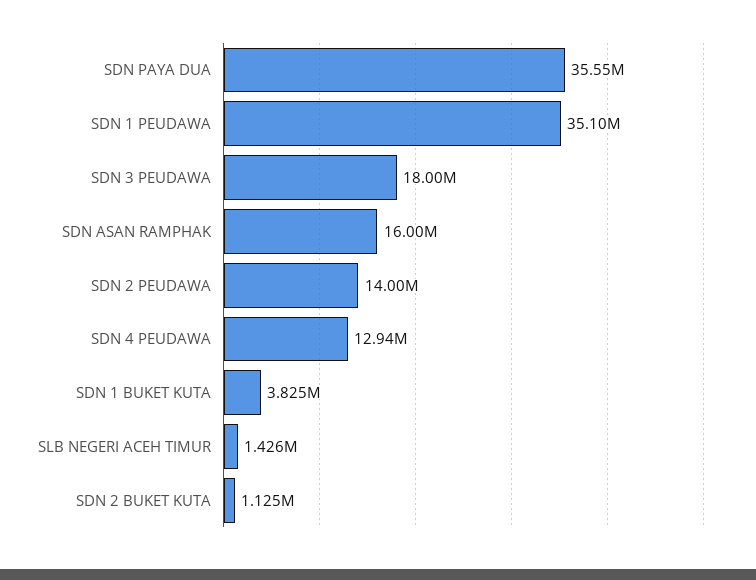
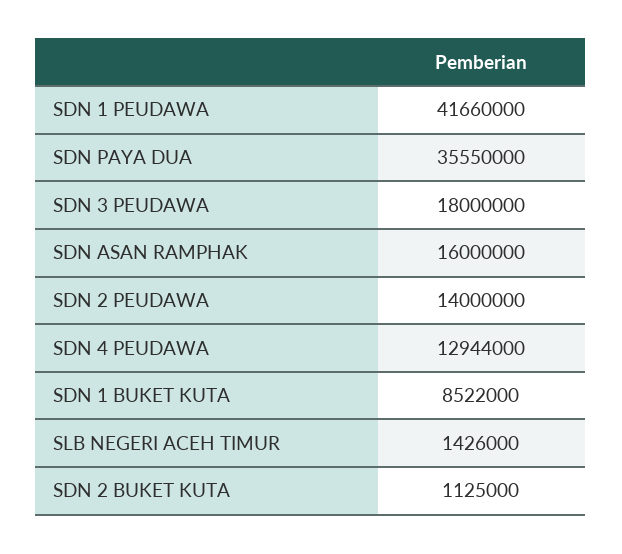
SDN 1 PEUDAWA: 35100000 -> 41660000
SDN 1 BUKET KUTA: 3825000 -> 8522000

